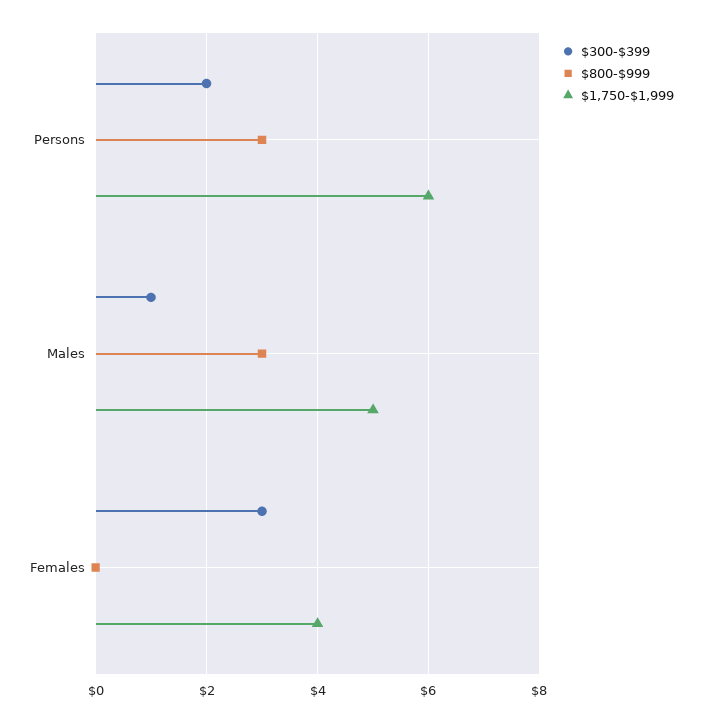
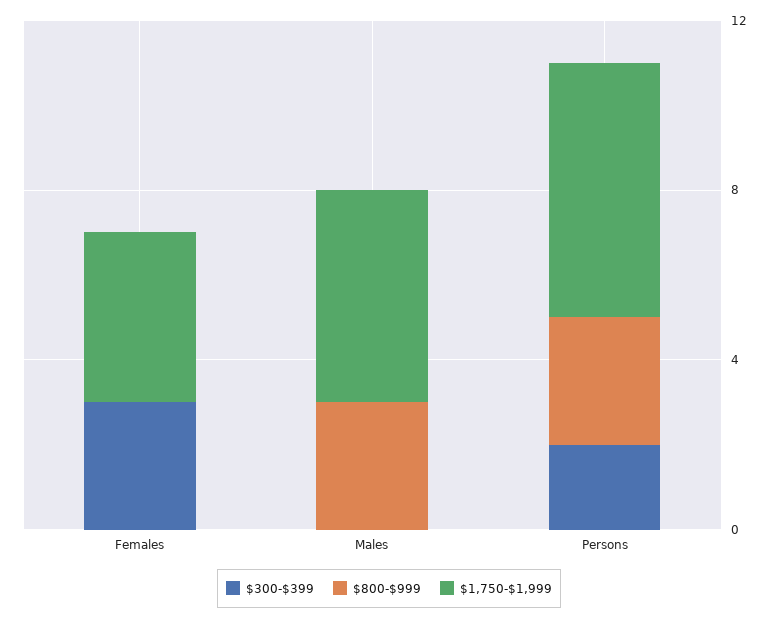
$300-$399, Males: 1 -> 0

